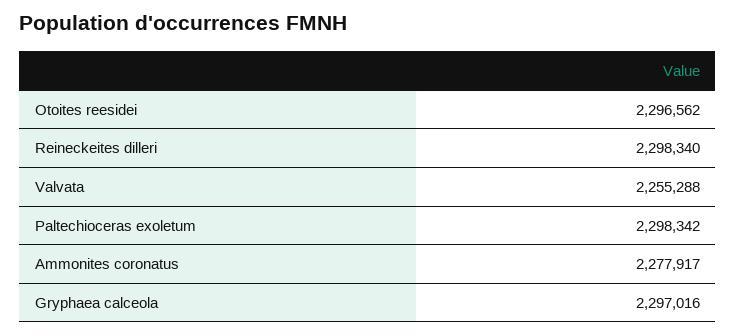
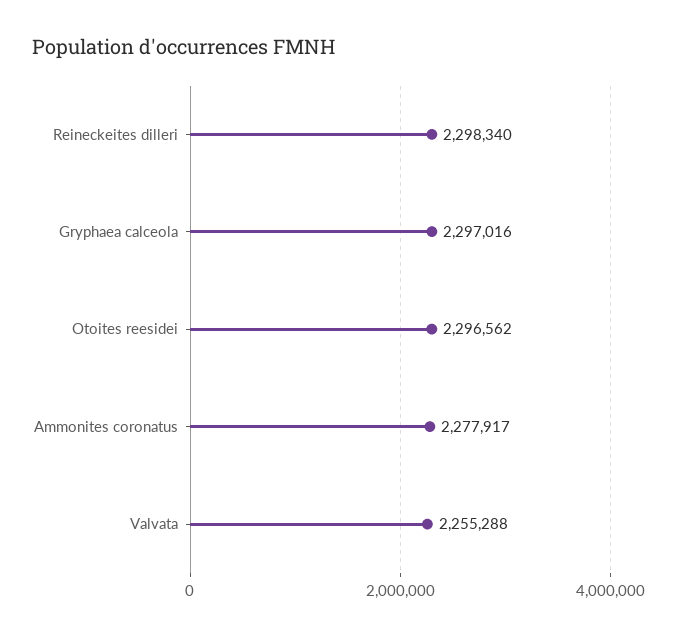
Paltechioceras exoletum: 2298342 -> none

